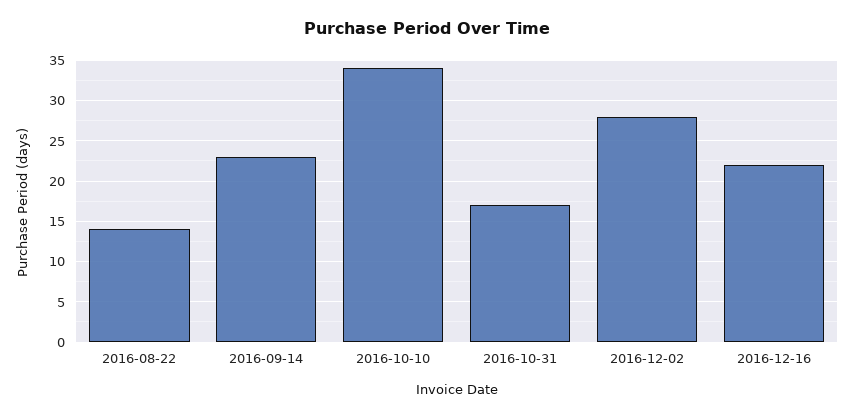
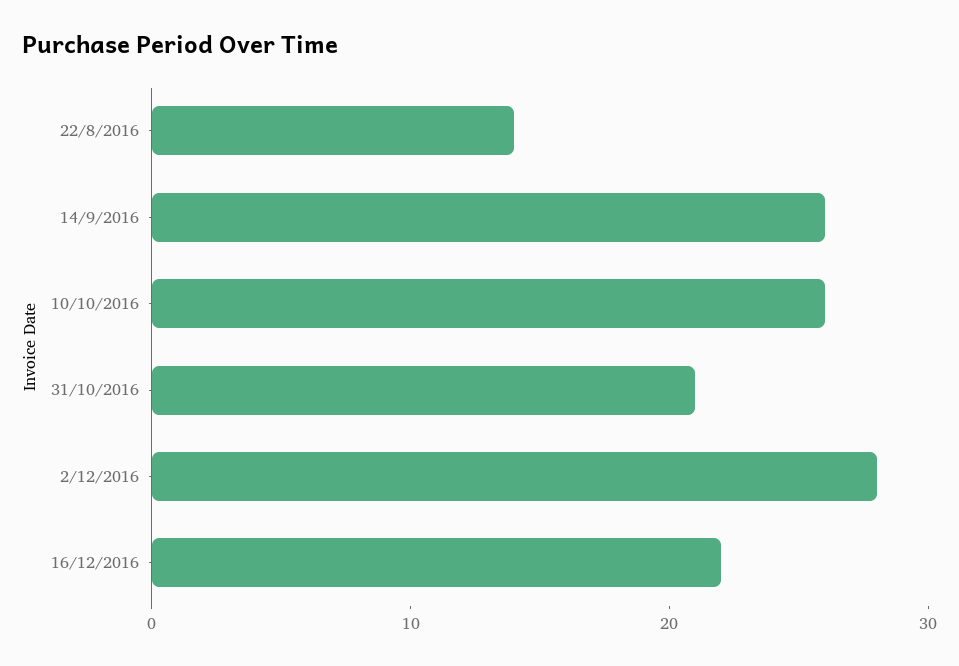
2016-09-14: 23 -> 26
2016-10-10: 34 -> 26
2016-10-31: 17 -> 21

